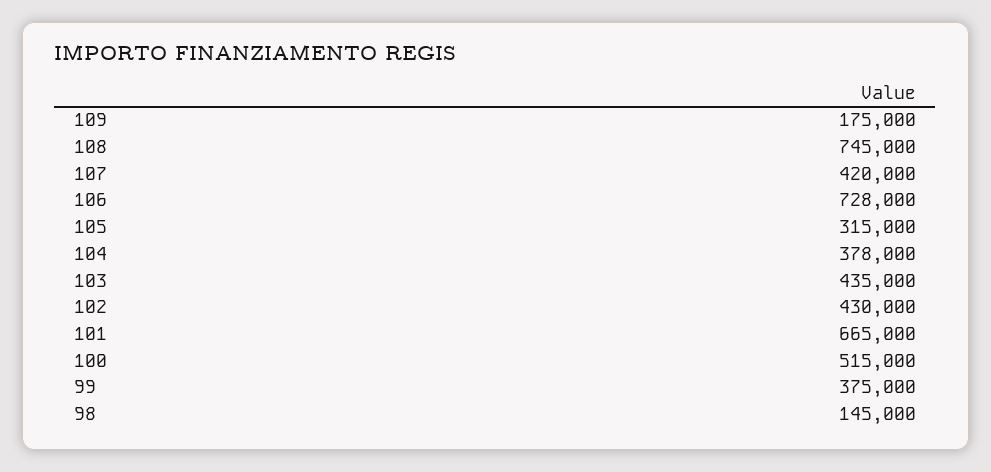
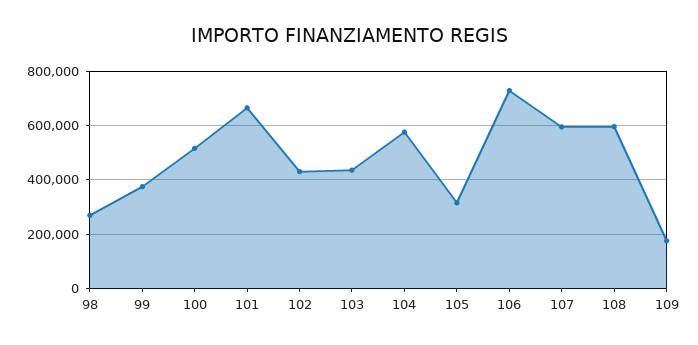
108: 745000 -> 600000
107: 420000 -> 600000
104: 378000 -> 575000
98: 145000 -> 275000

